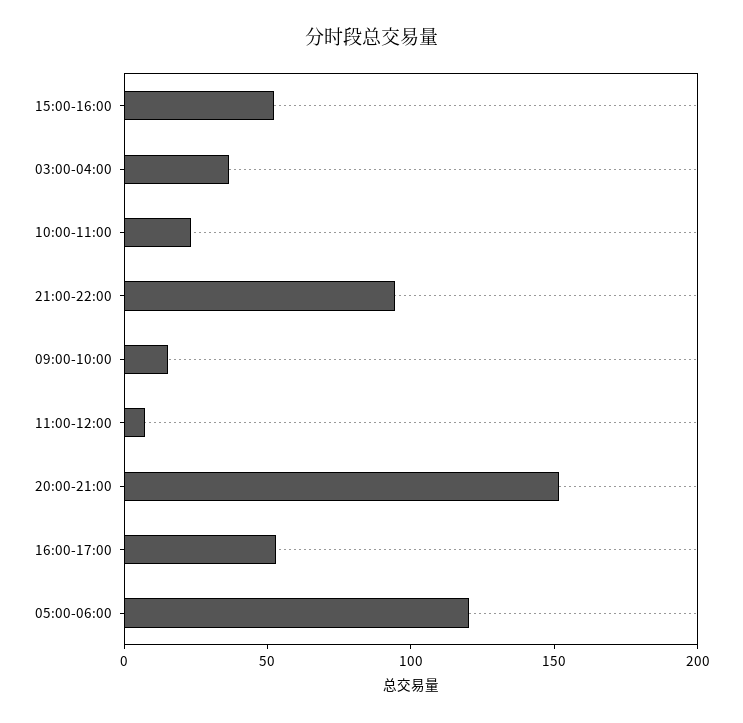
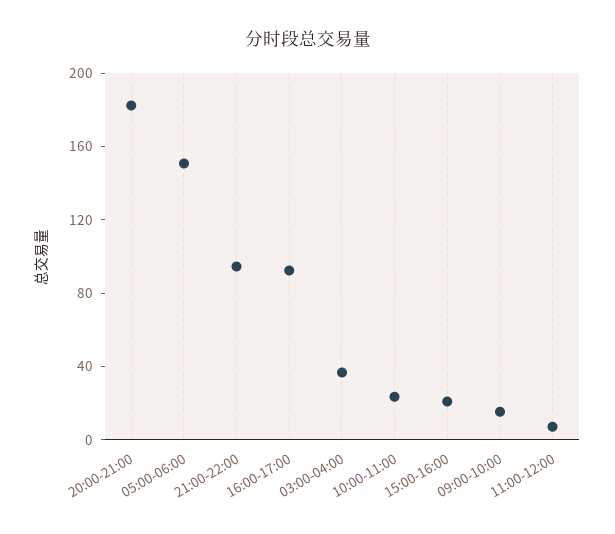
15:00-16:00: 50 -> 20
20:00-21:00: 150 -> 180
16:00-17:00: 50 -> 90
05:00-06:00: 120 -> 150

